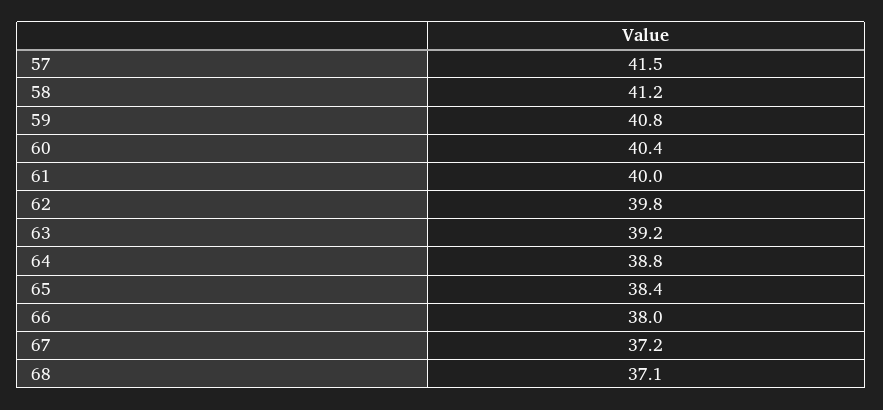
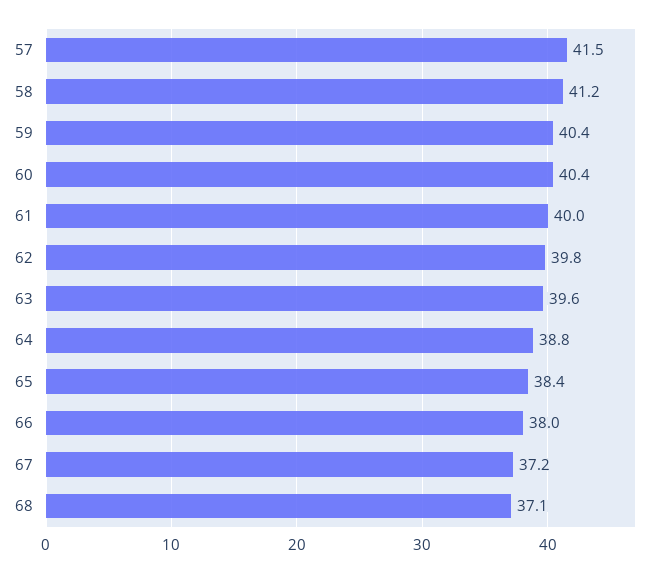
59: 40.8 -> 40.4
63: 39.2 -> 39.6

